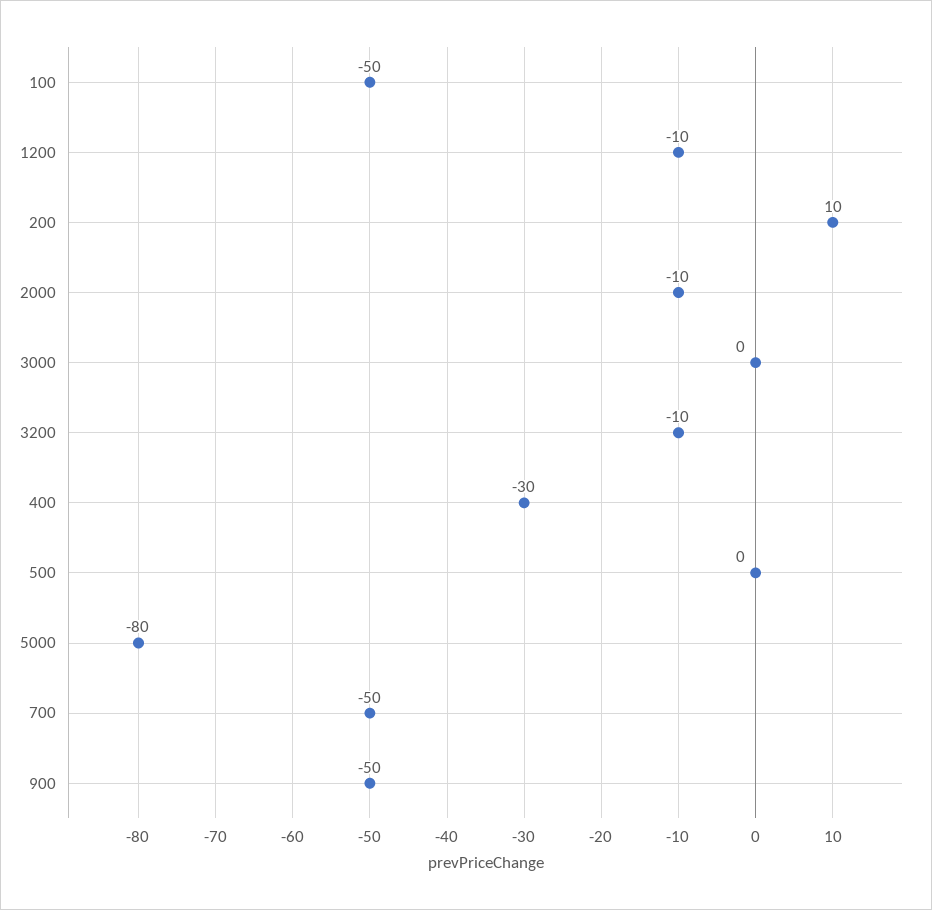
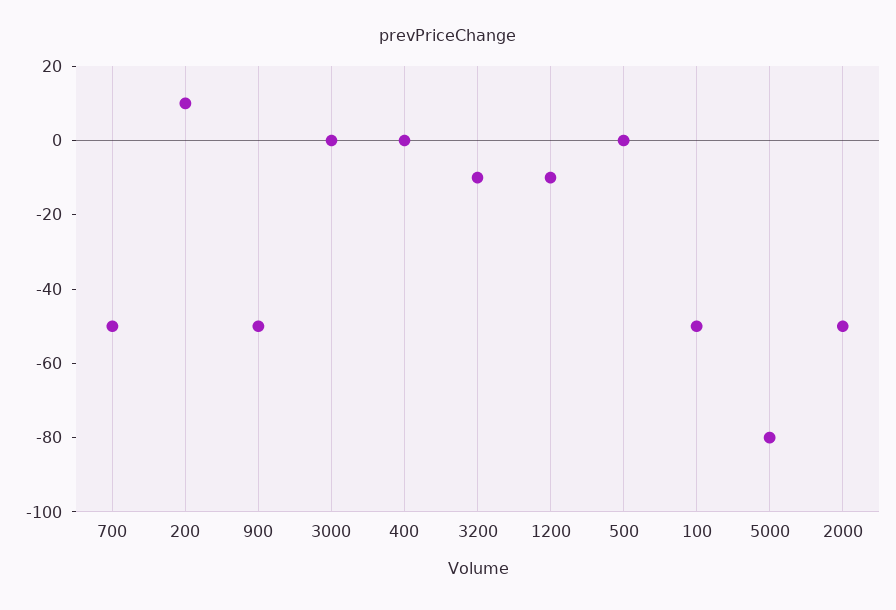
2000: -10 -> -50
400: -30 -> 0

